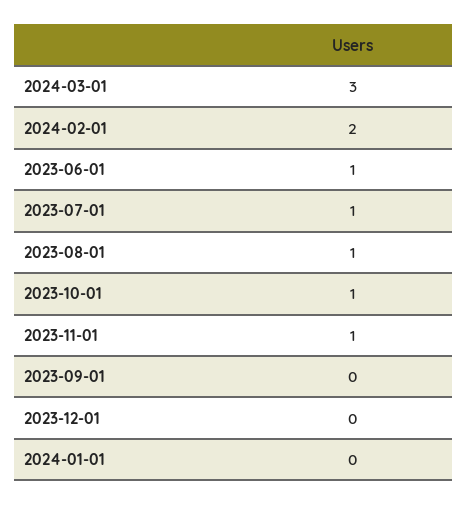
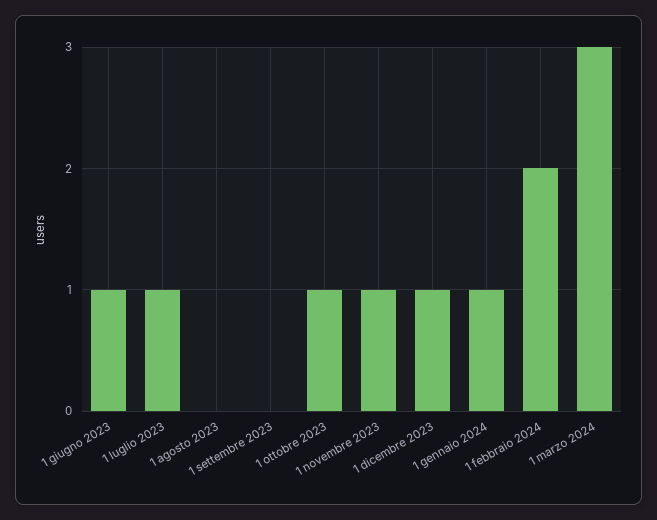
2023-08-01: 1 -> 0
2023-12-01: 0 -> 1
2024-01-01: 0 -> 1

